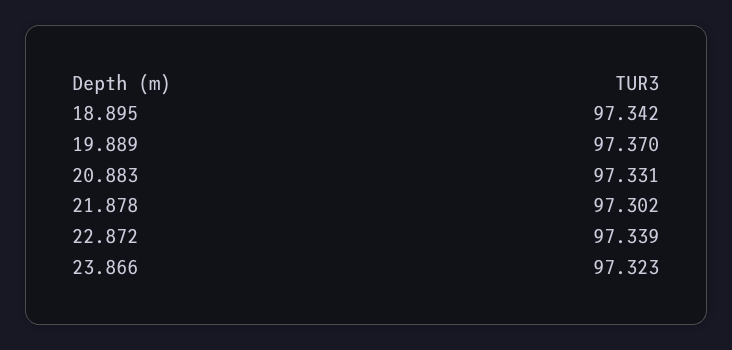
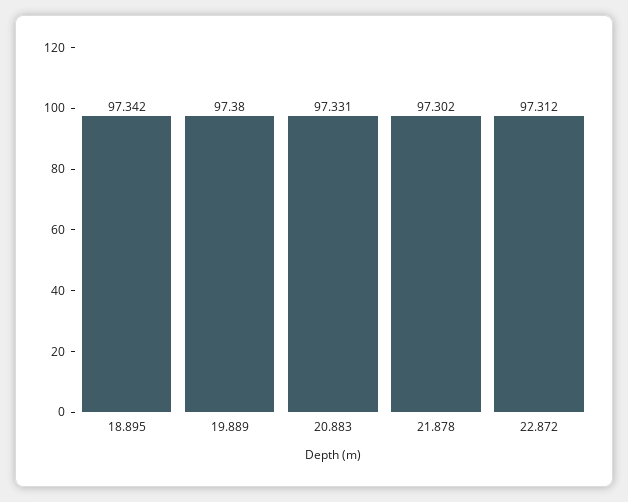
19.889: 97.37 -> 97.38
22.872: 97.339 -> 97.312
23.866: 97.323 -> none

